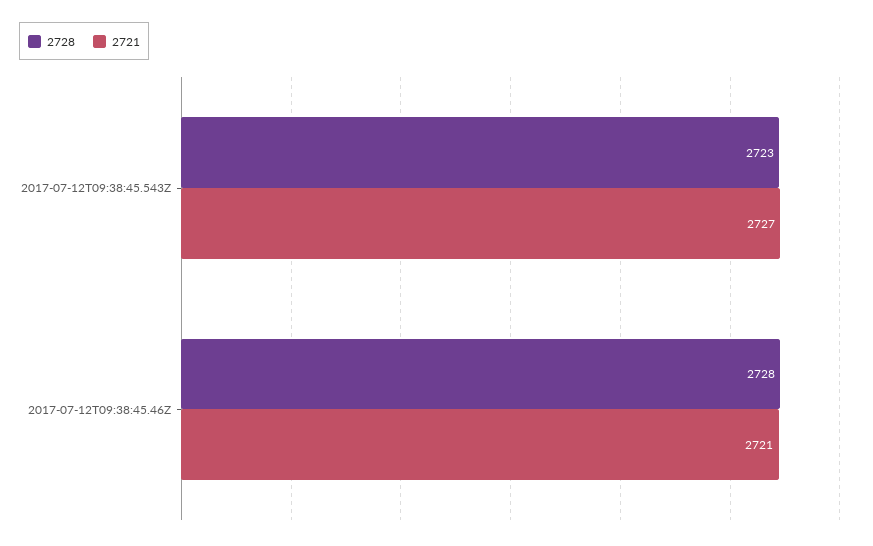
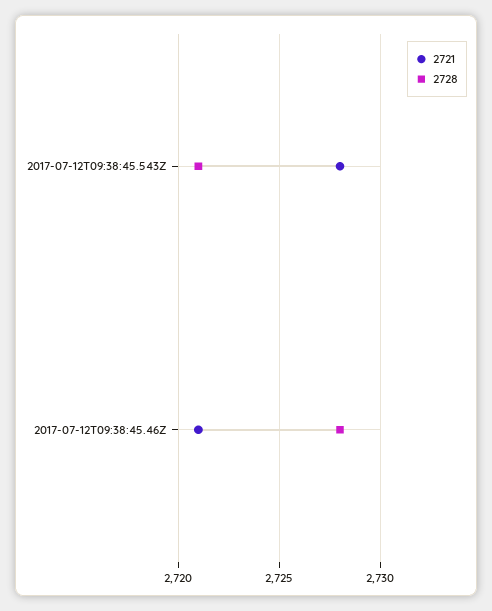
2728, 2017-07-12T09:38:45.543Z: 2723 -> 2721
2721, 2017-07-12T09:38:45.543Z: 2727 -> 2728

